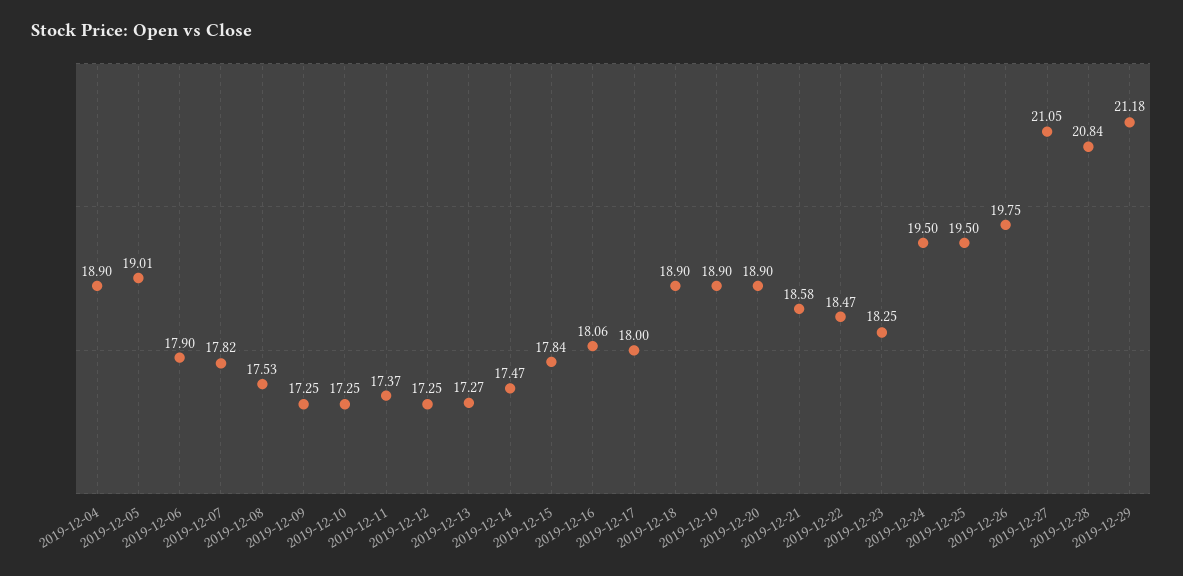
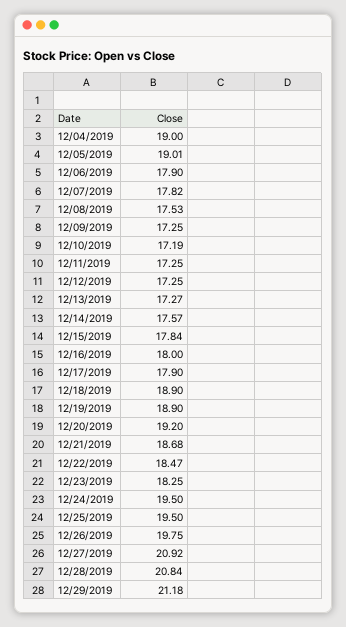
2019-12-04: 18.9 -> 19
2019-12-10: 17.25 -> 17.19
2019-12-11: 17.37 -> 17.25
2019-12-14: 17.47 -> 17.57
2019-12-16: 18.06 -> 18
2019-12-17: 18 -> 17.9
2019-12-20: 18.9 -> 19.2
2019-12-21: 18.58 -> 18.68
2019-12-27: 21.05 -> 20.92

